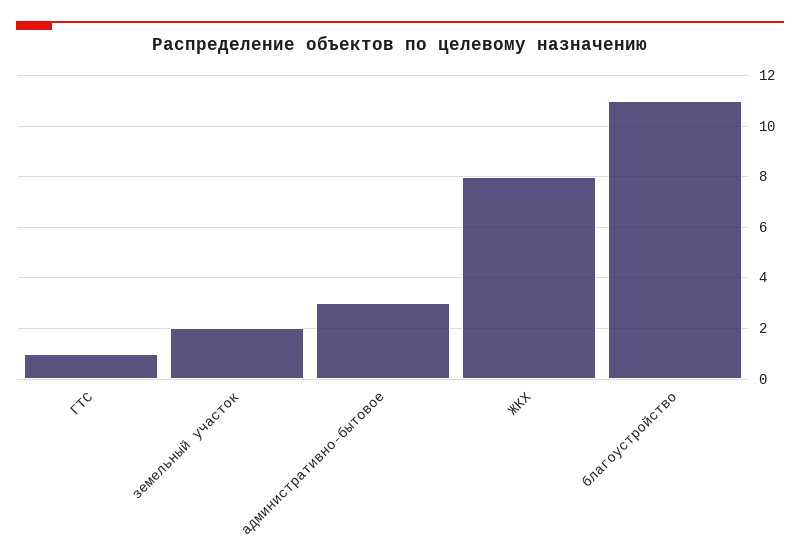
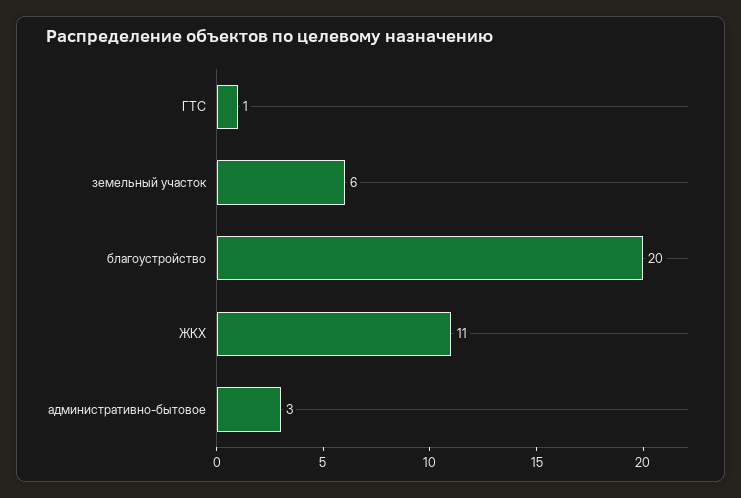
земельный участок: 2 -> 6
ЖКХ: 8 -> 11
благоустройство: 11 -> 20

